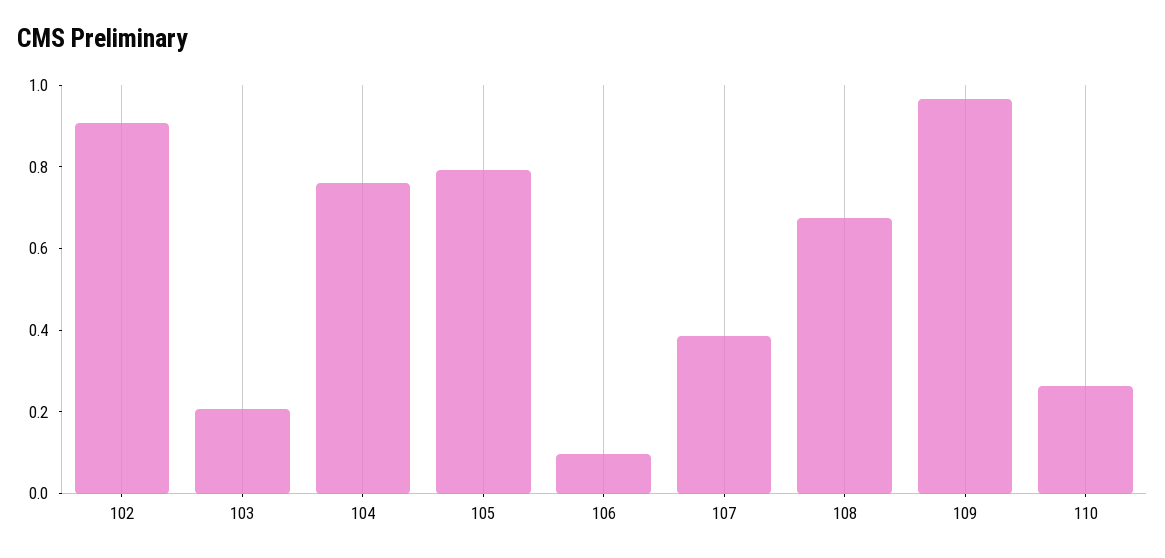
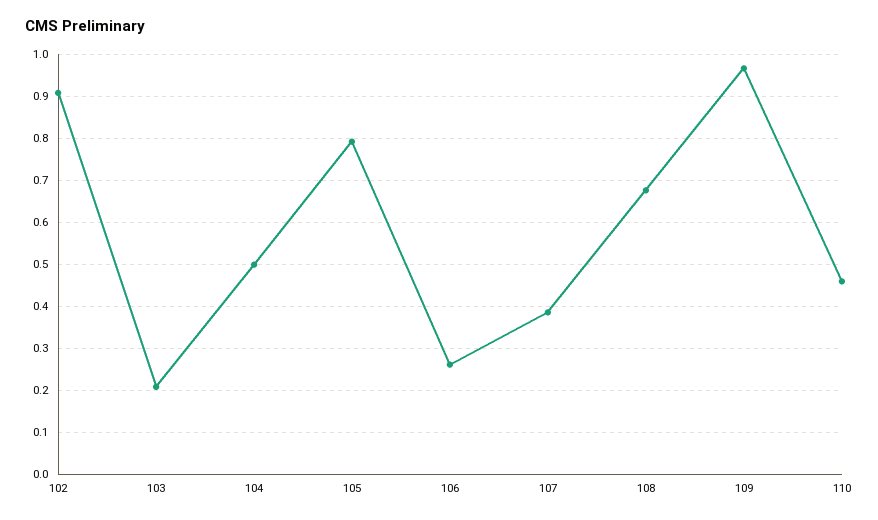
104: 0.75 -> 0.5
106: 0.1 -> 0.26
110: 0.25 -> 0.46

